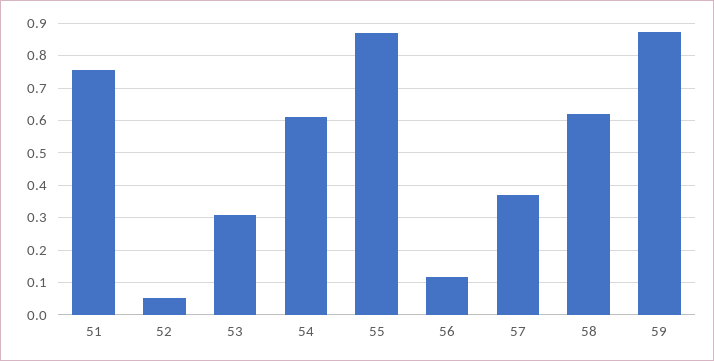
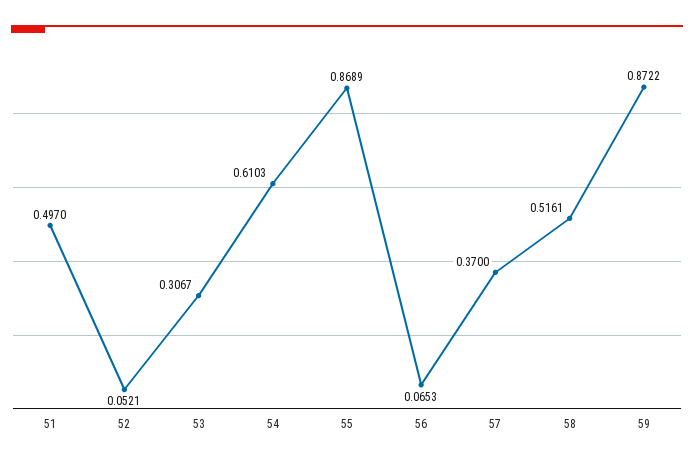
51: 0.76 -> 0.497
56: 0.12 -> 0.0653
58: 0.62 -> 0.5161

